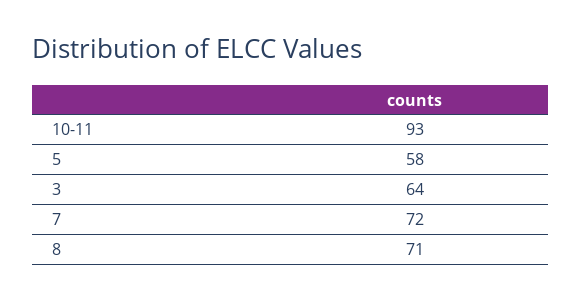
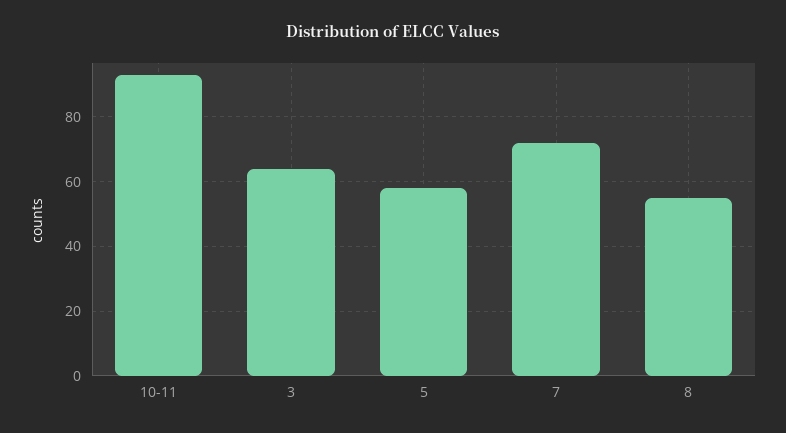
8: 71 -> 55

